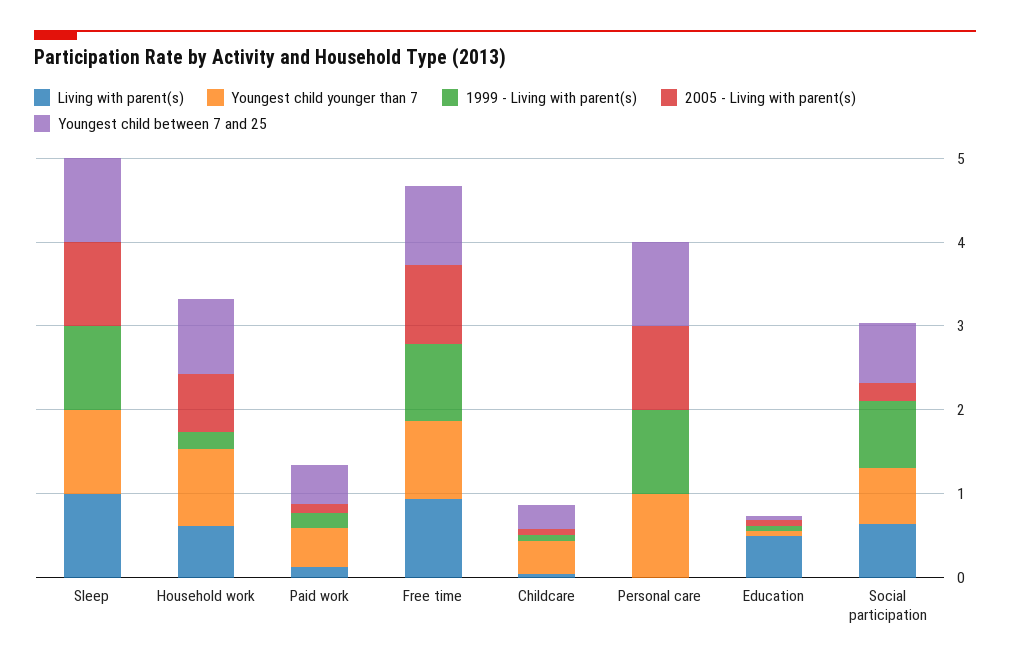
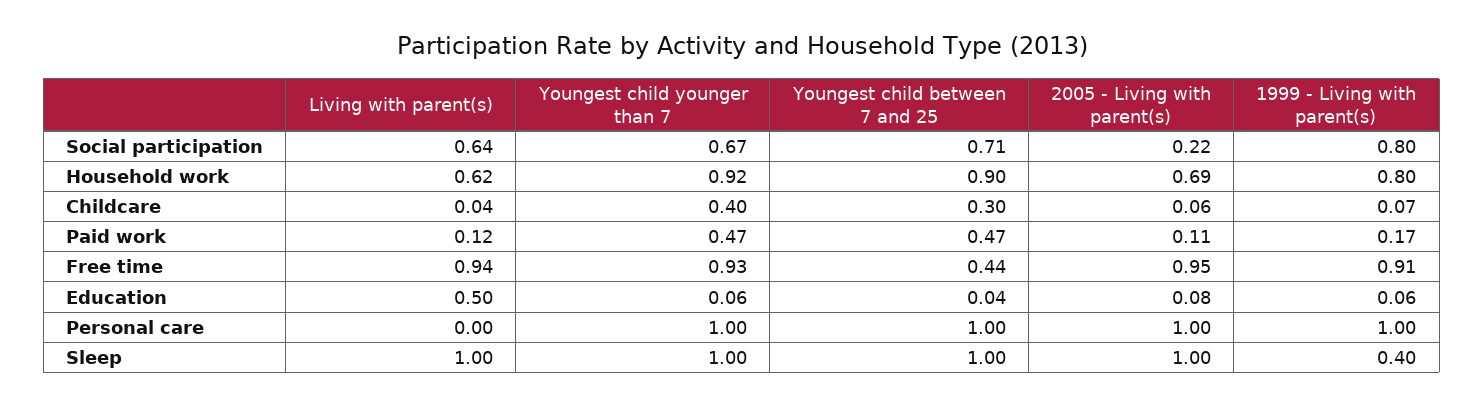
1999 - Living with parent(s), Sleep: 1 -> 0.4
1999 - Living with parent(s), Household work: 0.2 -> 0.8
Youngest child between 7 and 25, Free time: 1 -> 0.44

